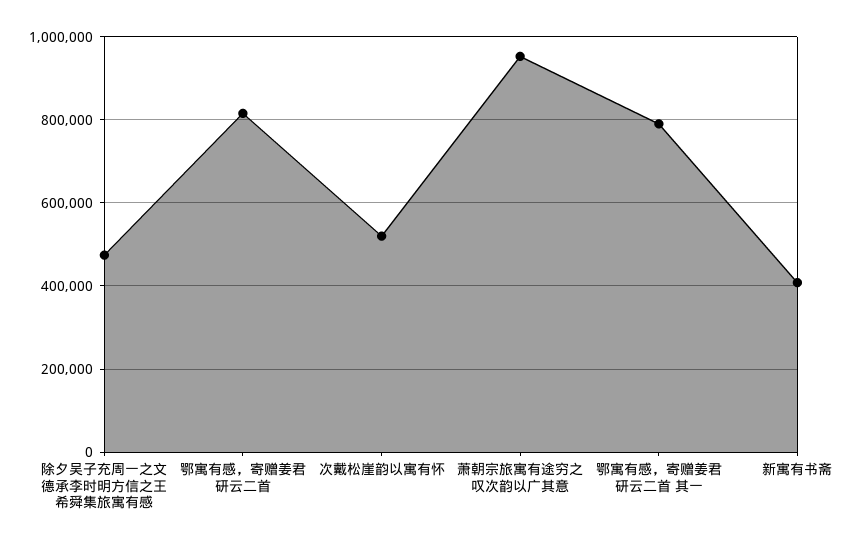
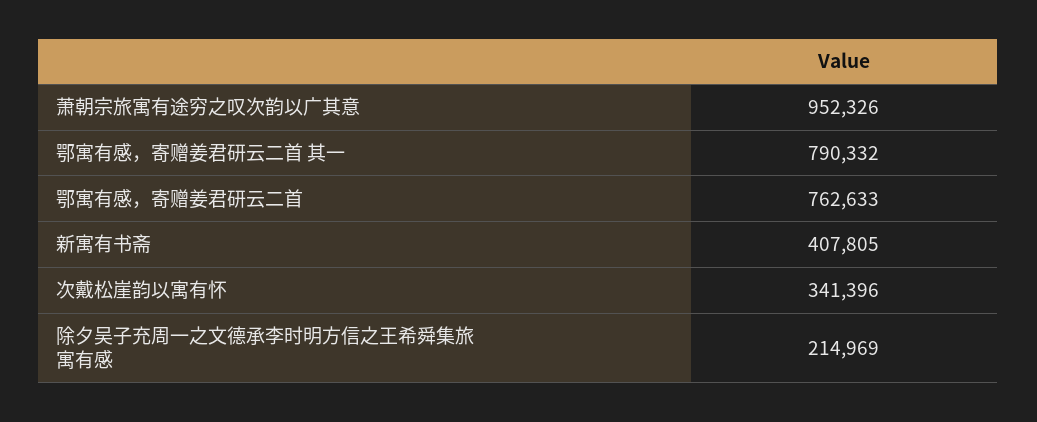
除夕吴子充周一之文德承李时明方信之王希舜集旅寓有感: 480000 -> 214969
鄂寓有感，寄赠姜君研云二首: 820000 -> 762633
次戴松崖韵以寓有怀: 520000 -> 341396

